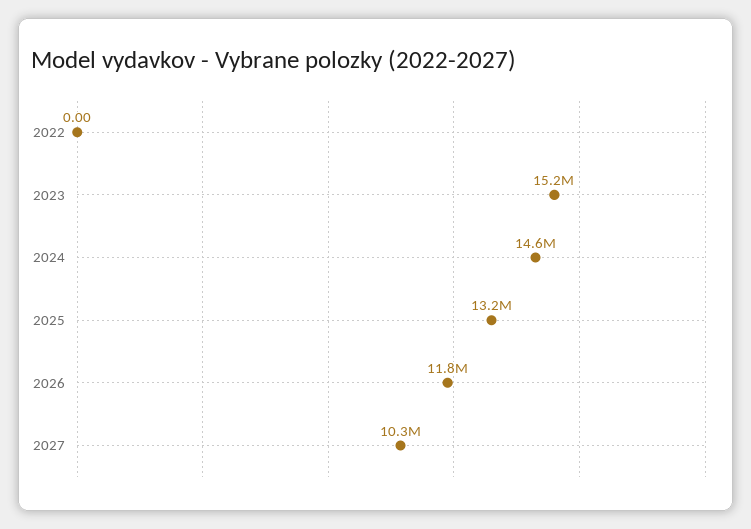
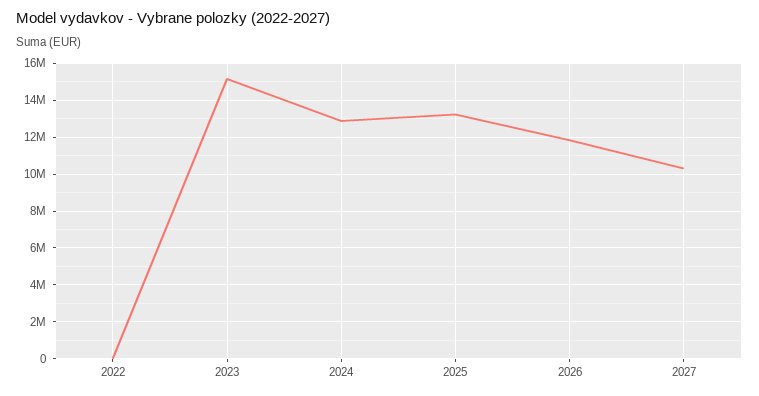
2024: 14600000 -> 13000000

